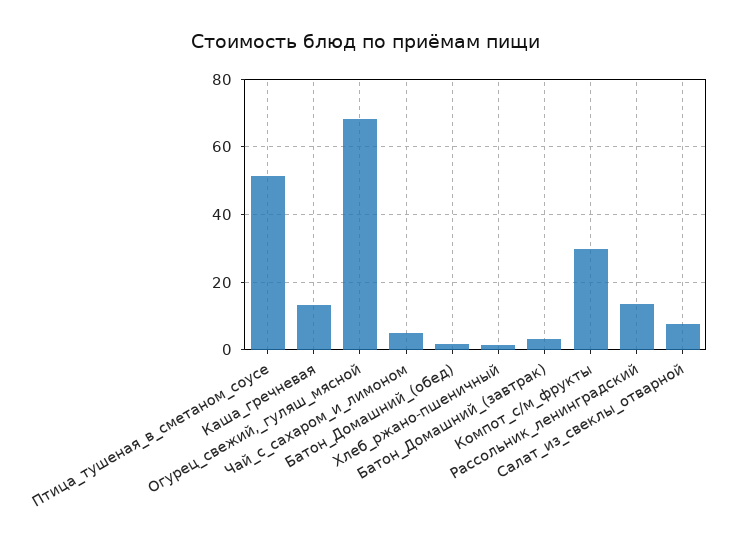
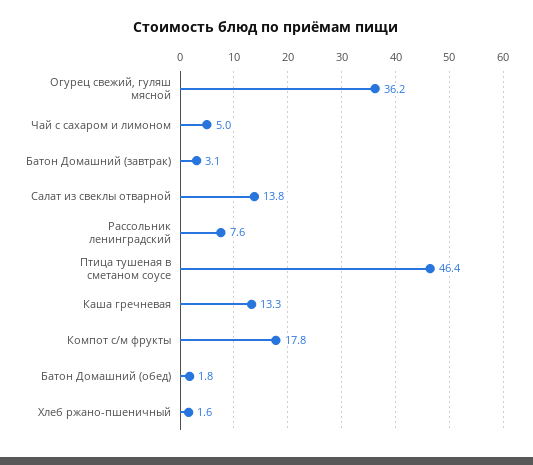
Птица_тушеная_в_сметаном_соусе: 52 -> 46.4
Огурец_свежий,_гуляш_мясной: 68 -> 36.2
Компот_с/м_фрукты: 30 -> 17.8
Рассольник_ленинградский: 14 -> 7.6
Салат_из_свеклы_отварной: 8 -> 13.8

